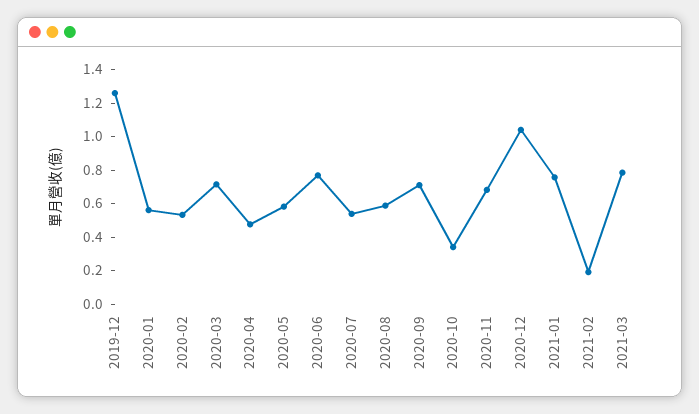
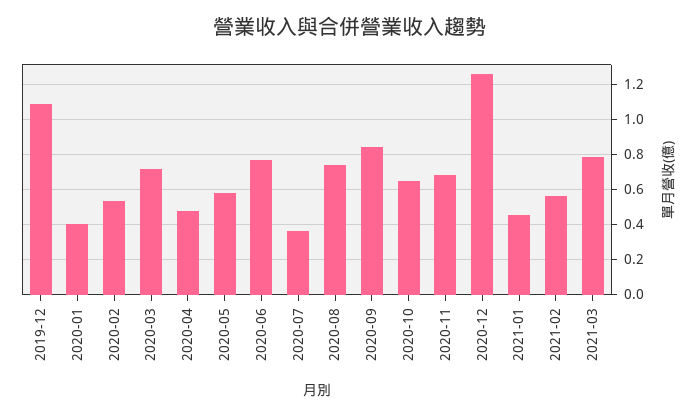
2019-12: 1.25 -> 1.1
2020-01: 0.55 -> 0.4
2020-07: 0.55 -> 0.35
2020-08: 0.6 -> 0.75
2020-09: 0.7 -> 0.85
2020-10: 0.35 -> 0.65
2020-12: 1.05 -> 1.25
2021-01: 0.75 -> 0.45
2021-02: 0.2 -> 0.55

